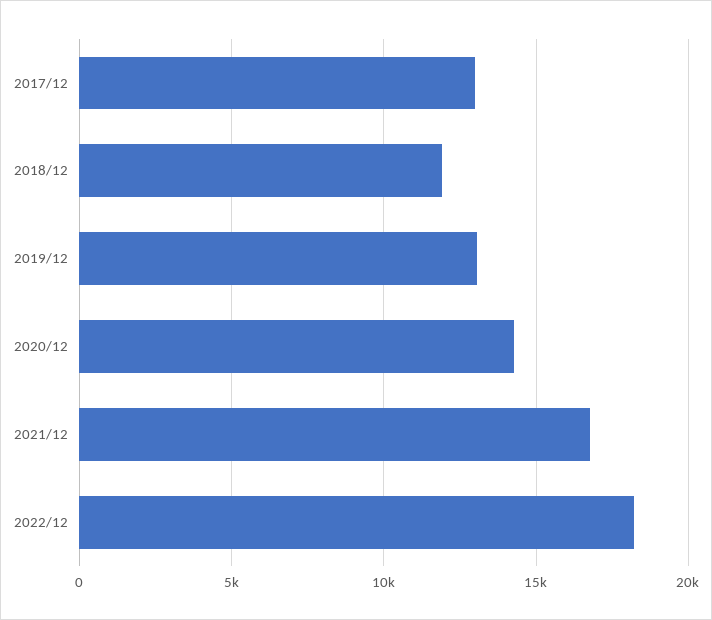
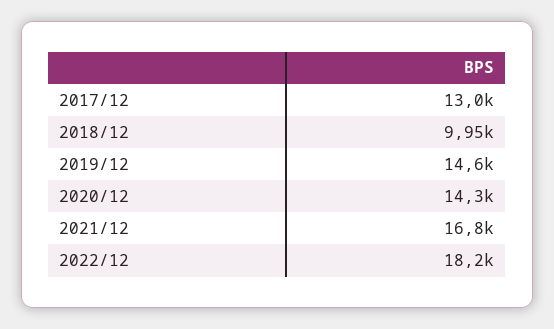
2018/12: 12000 -> 9950
2019/12: 13000 -> 14600

